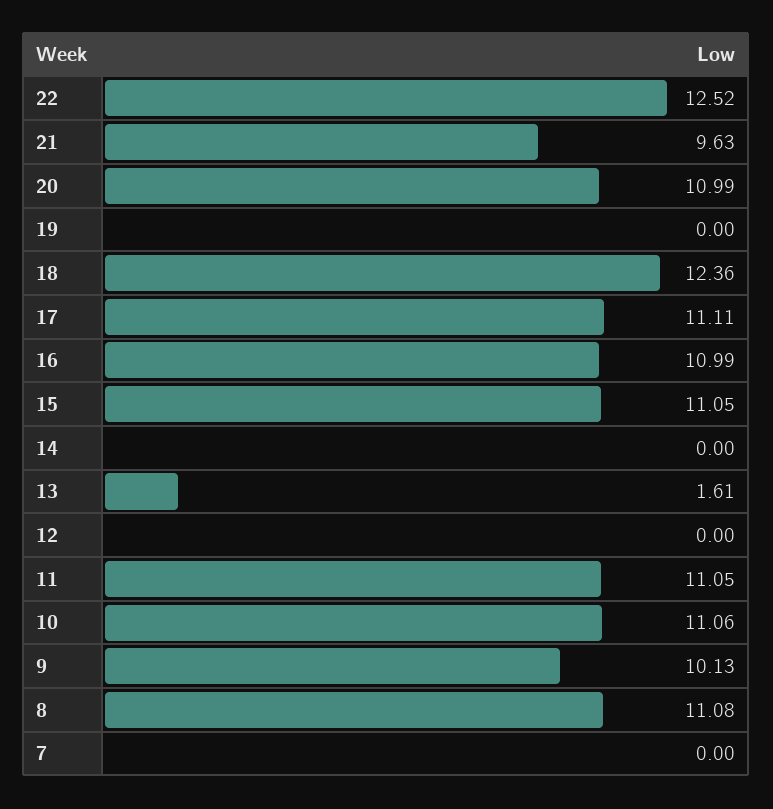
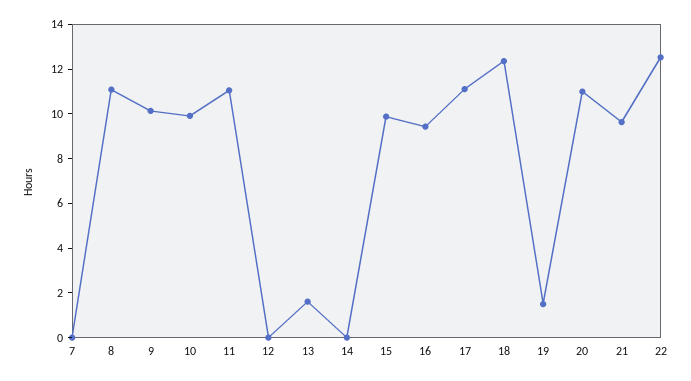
19: 0 -> 1.5
16: 10.99 -> 9.5
15: 11.05 -> 10
10: 11.06 -> 10

